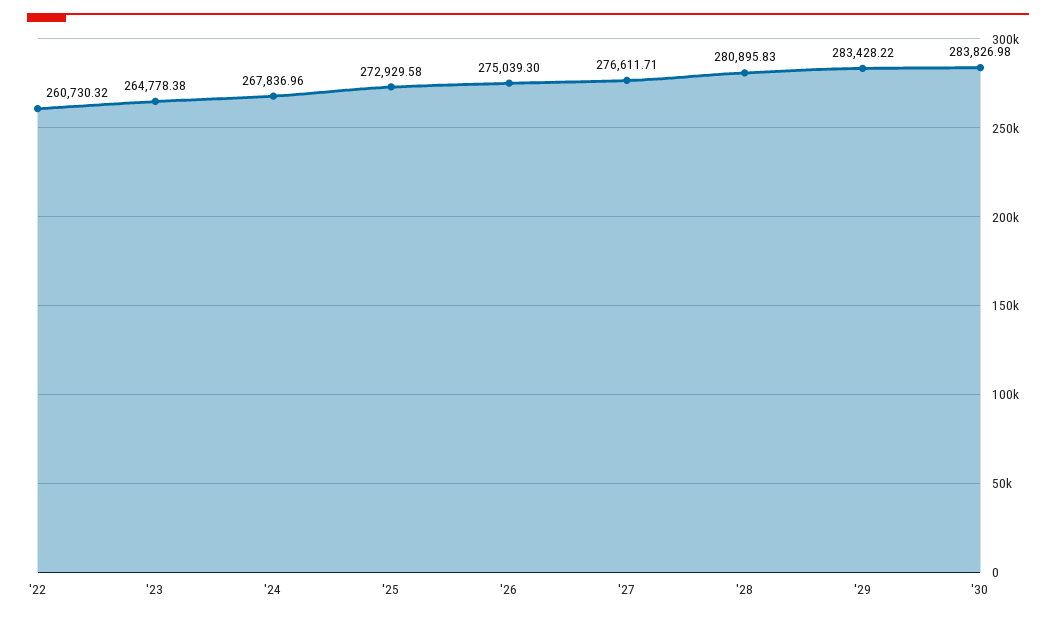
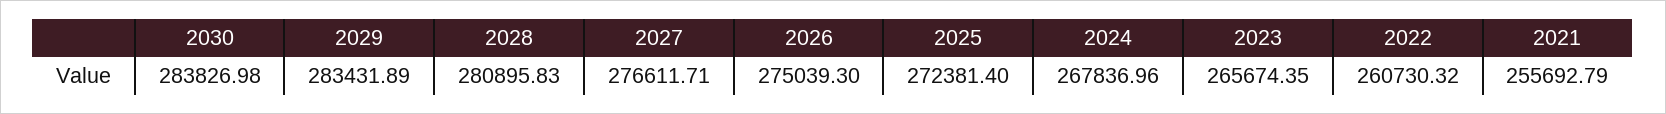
'23: 264778.38 -> 265674.35
'25: 272929.58 -> 272381.4
'29: 283428.22 -> 283431.89
2021: none -> 255692.79

